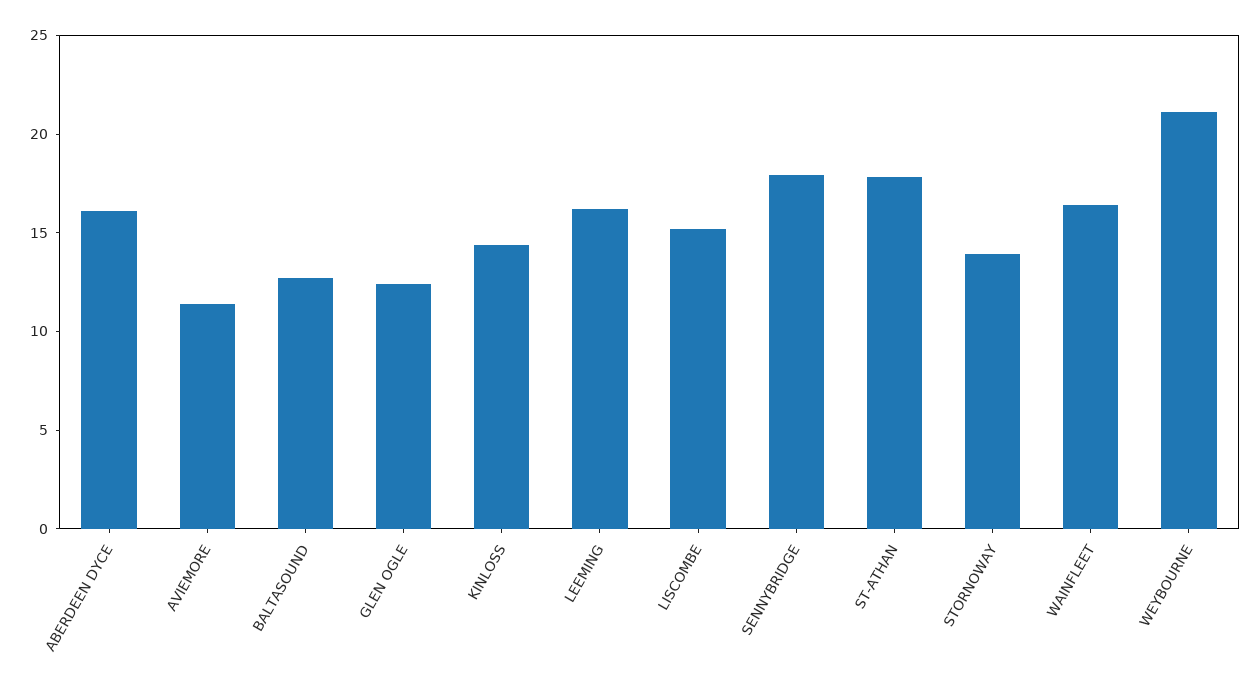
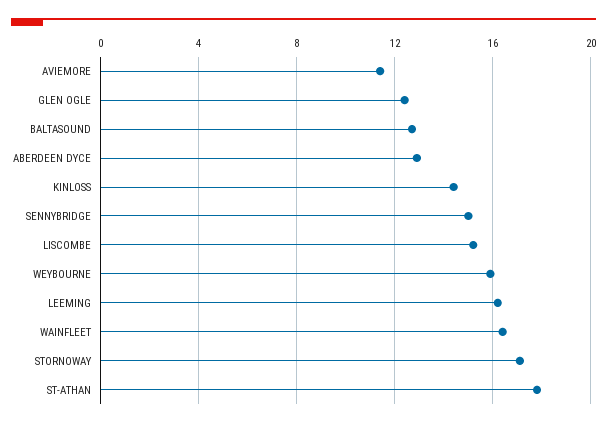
ABERDEEN DYCE: 16 -> 13
SENNYBRIDGE: 18 -> 15
STORNOWAY: 14 -> 17
WEYBOURNE: 21 -> 16

